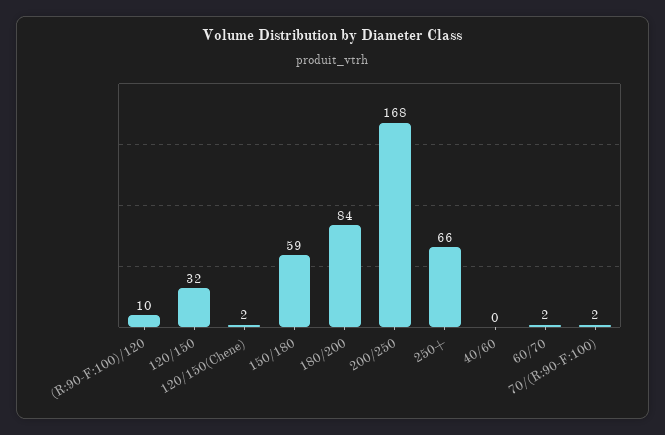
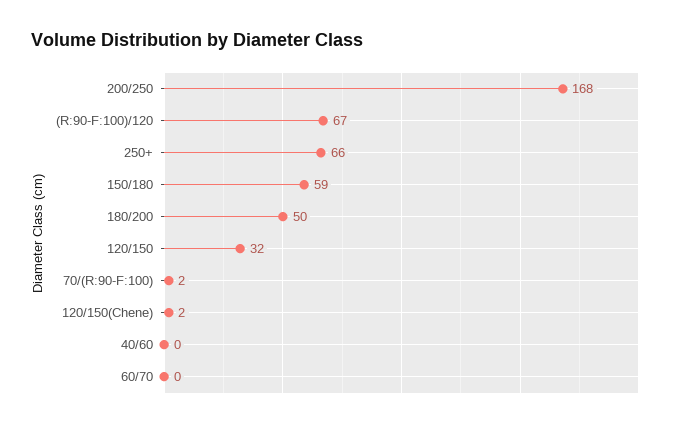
(R:90-F:100)/120: 10 -> 67
180/200: 84 -> 50
60/70: 2 -> 0

